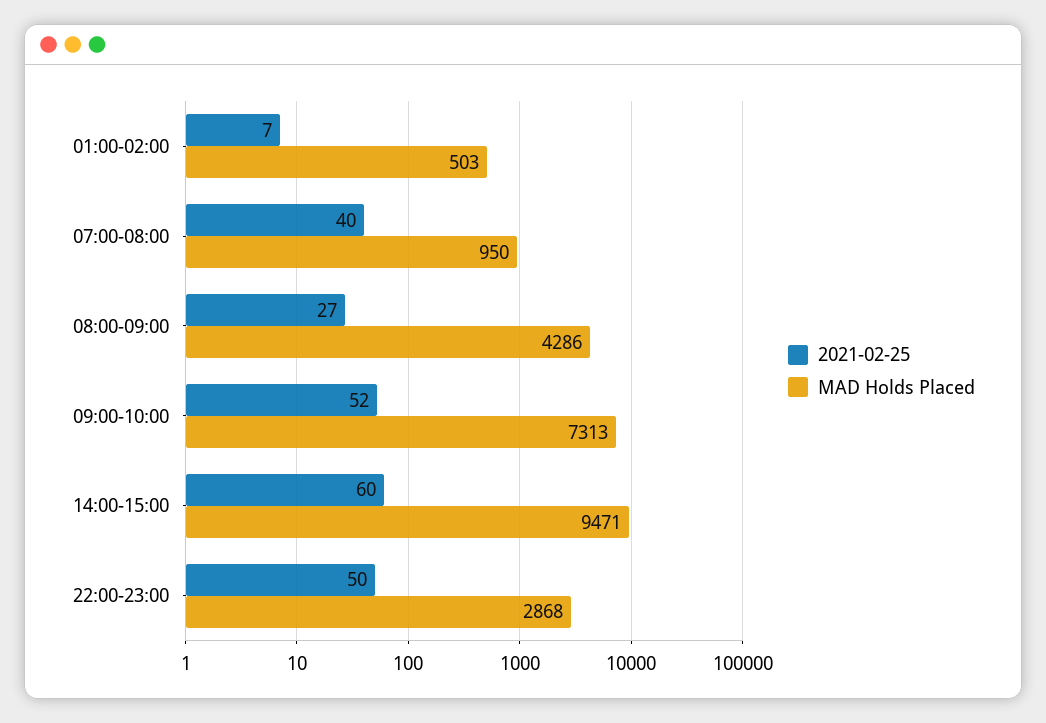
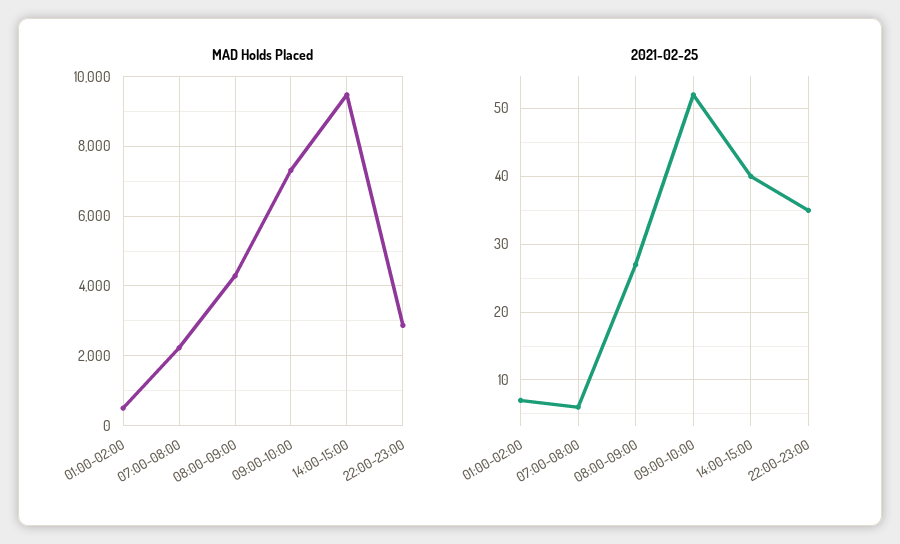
2021-02-25, 07:00-08:00: 40 -> 6
MAD Holds Placed, 07:00-08:00: 950 -> 2200
2021-02-25, 14:00-15:00: 60 -> 40
2021-02-25, 22:00-23:00: 50 -> 35

